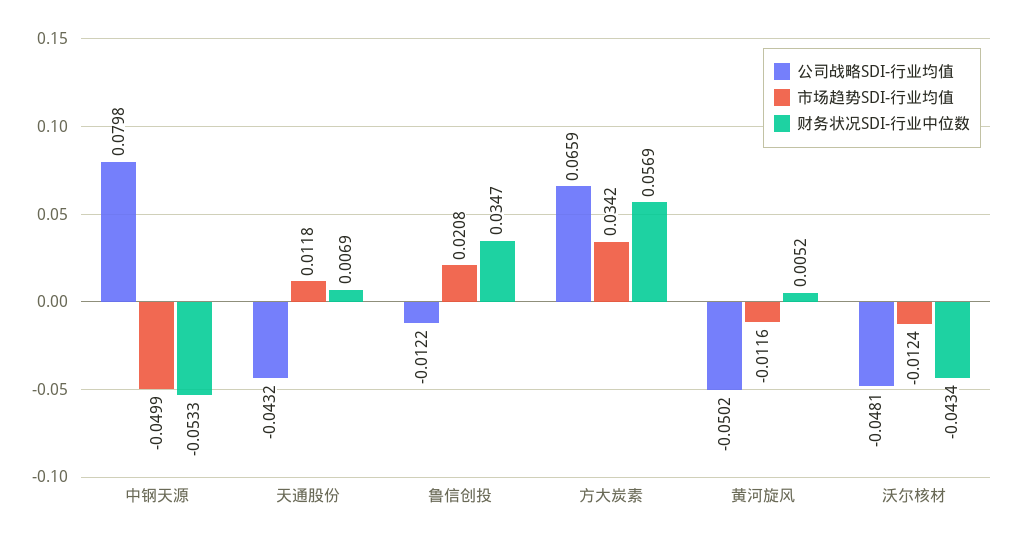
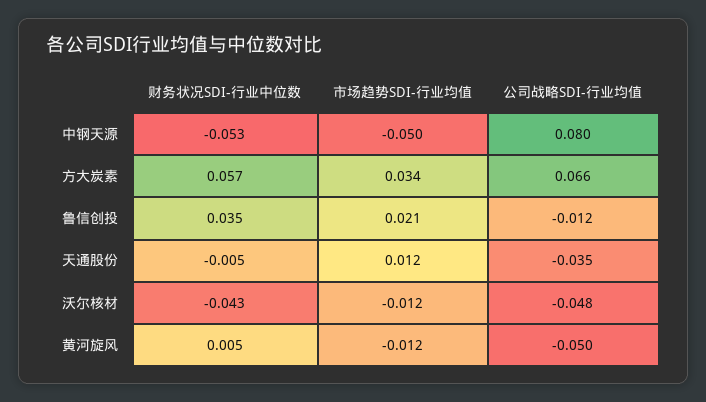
公司战略SDI-行业均值, 天通股份: -0.0432 -> -0.035
财务状况SDI-行业中位数, 天通股份: 0.0069 -> -0.005

